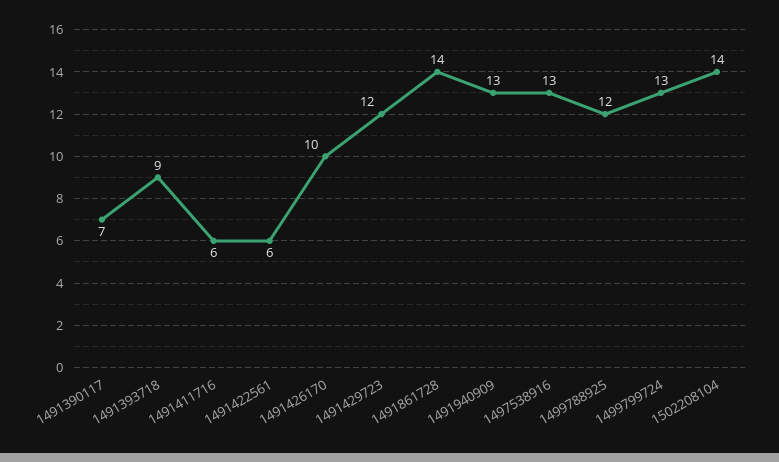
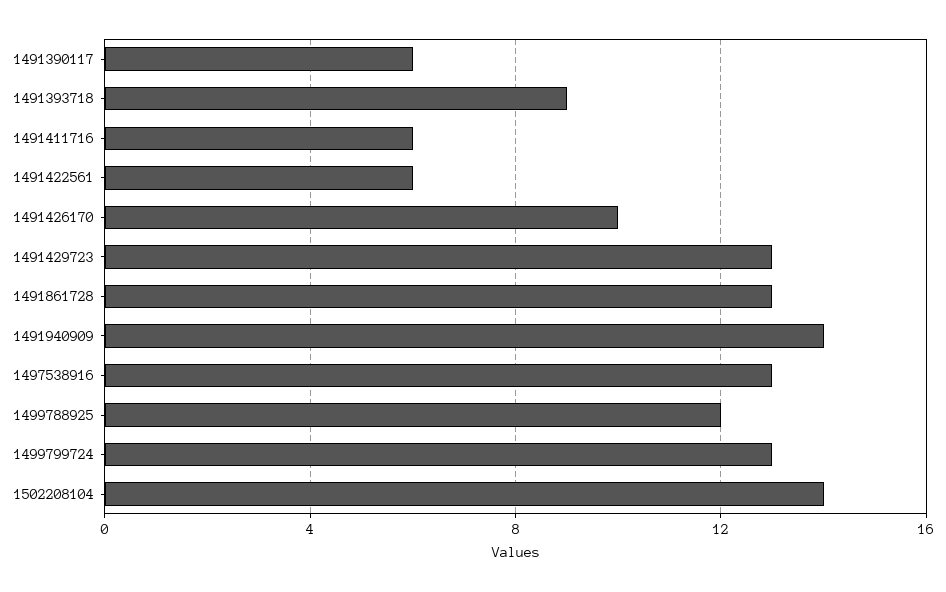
1491390117: 7 -> 6
1491429723: 12 -> 13
1491861728: 14 -> 13
1491940909: 13 -> 14

